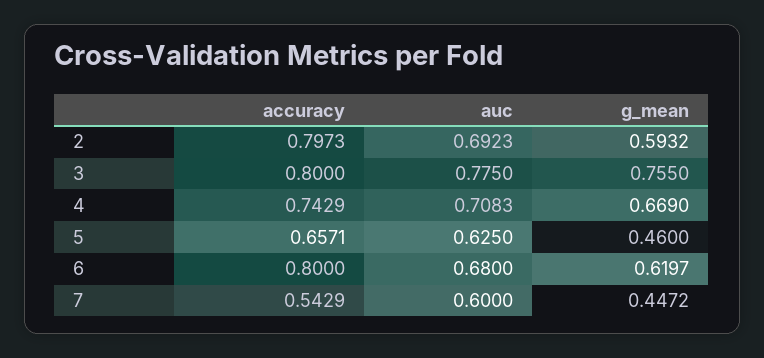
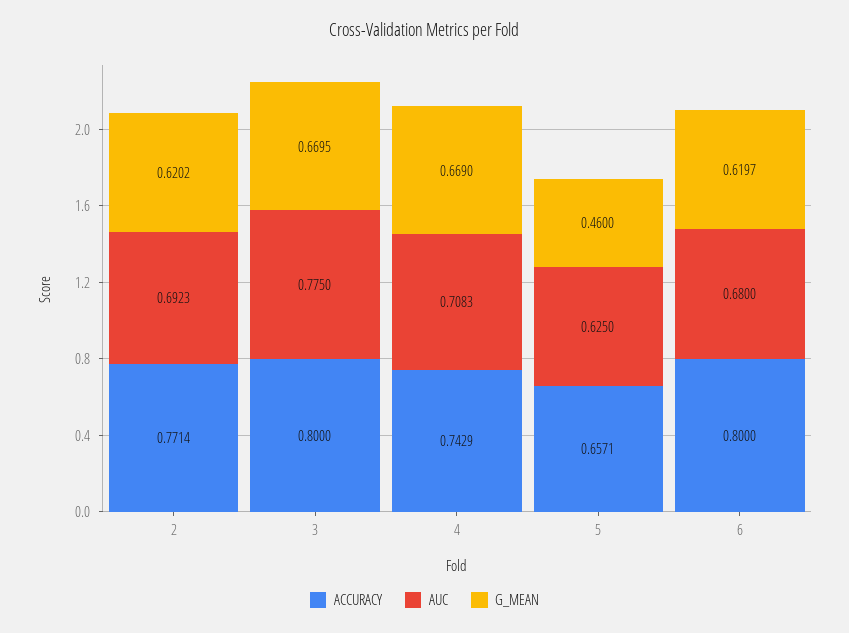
accuracy, 2: 0.7973 -> 0.7714
g_mean, 2: 0.5932 -> 0.6202
g_mean, 3: 0.755 -> 0.6695
accuracy, 7: 0.5429 -> none
auc, 7: 0.6 -> none
g_mean, 7: 0.4472 -> none

